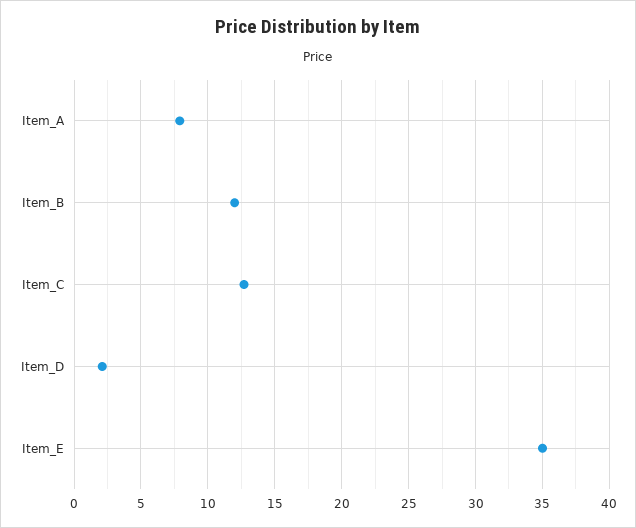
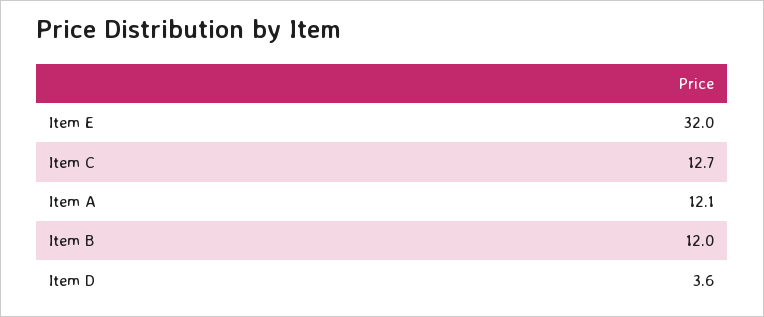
Item_A: 8 -> 12.1
Item_D: 2 -> 3.6
Item_E: 35 -> 32

